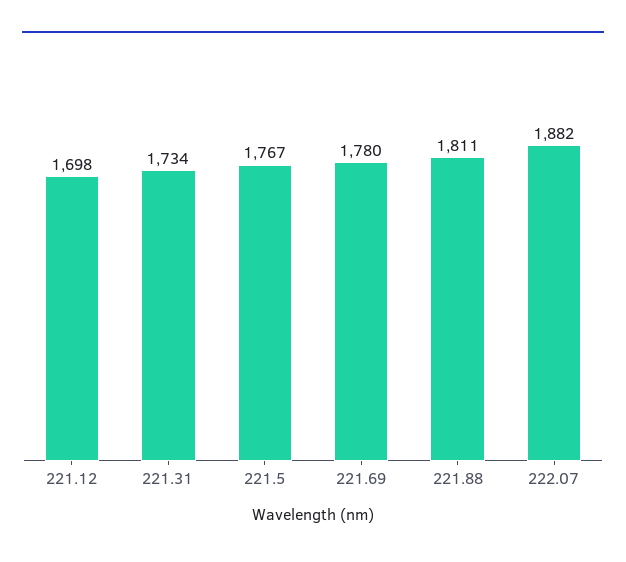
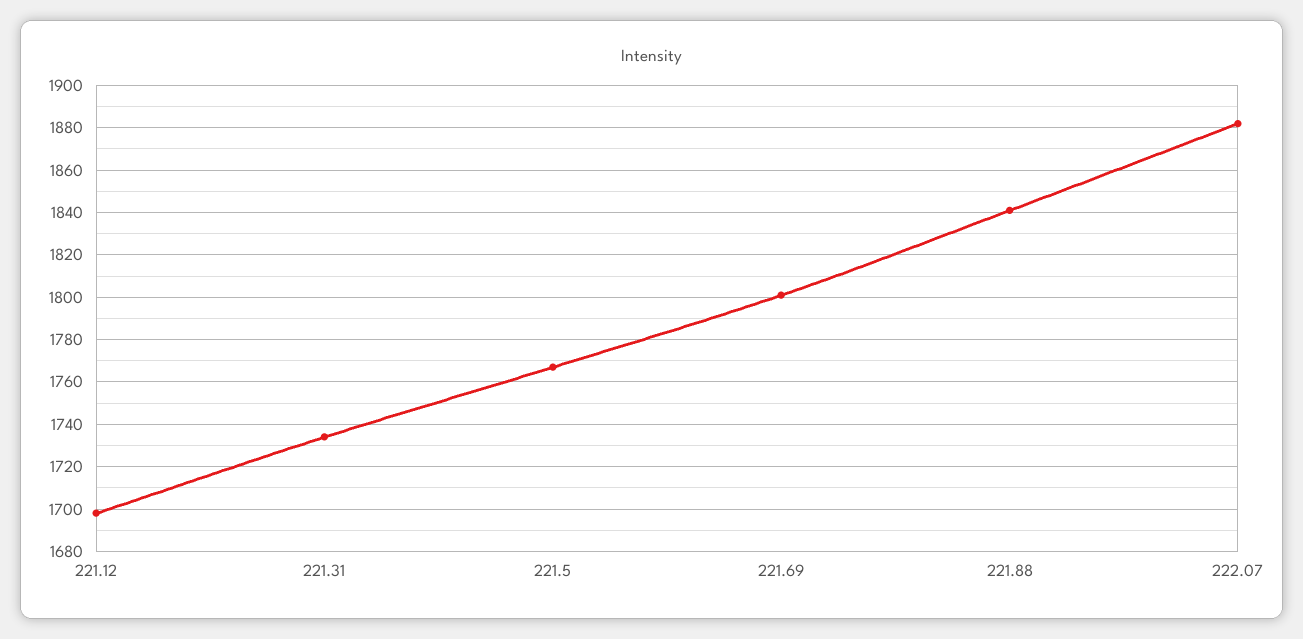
221.69: 1780 -> 1800
221.88: 1811 -> 1840

